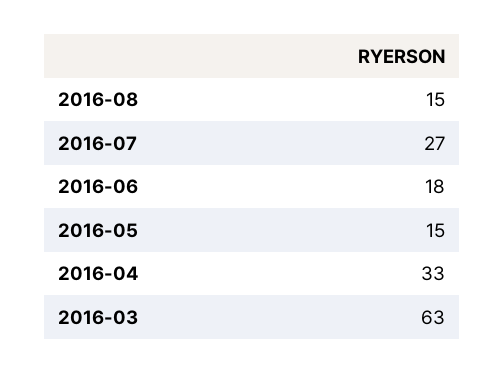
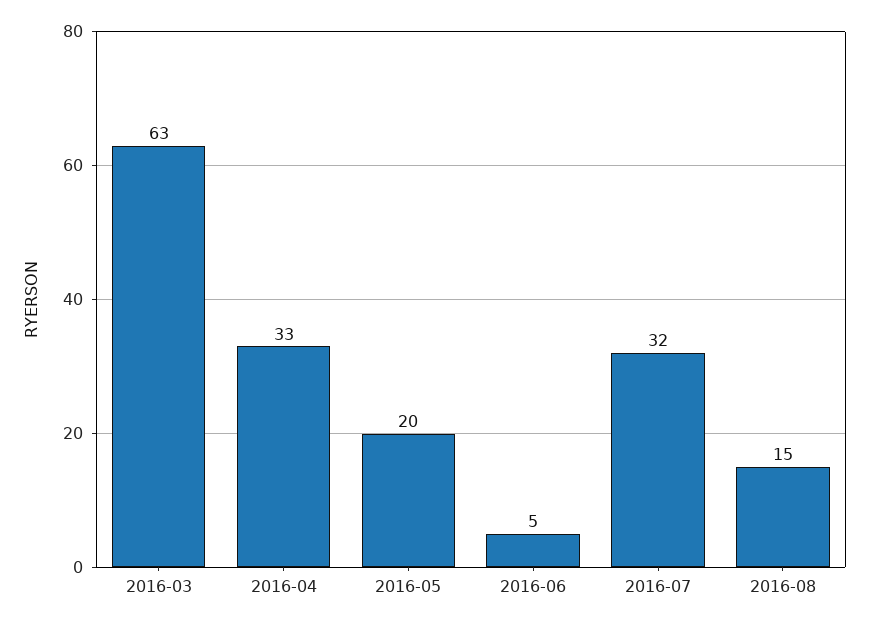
2016-07: 27 -> 32
2016-06: 18 -> 5
2016-05: 15 -> 20

